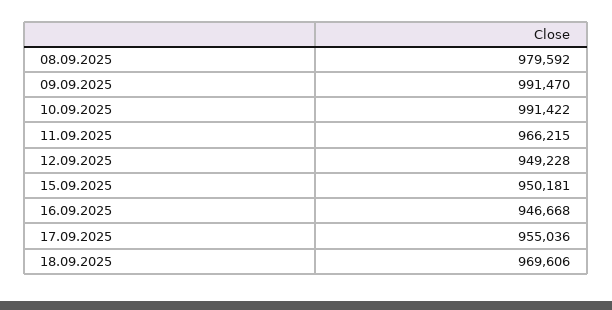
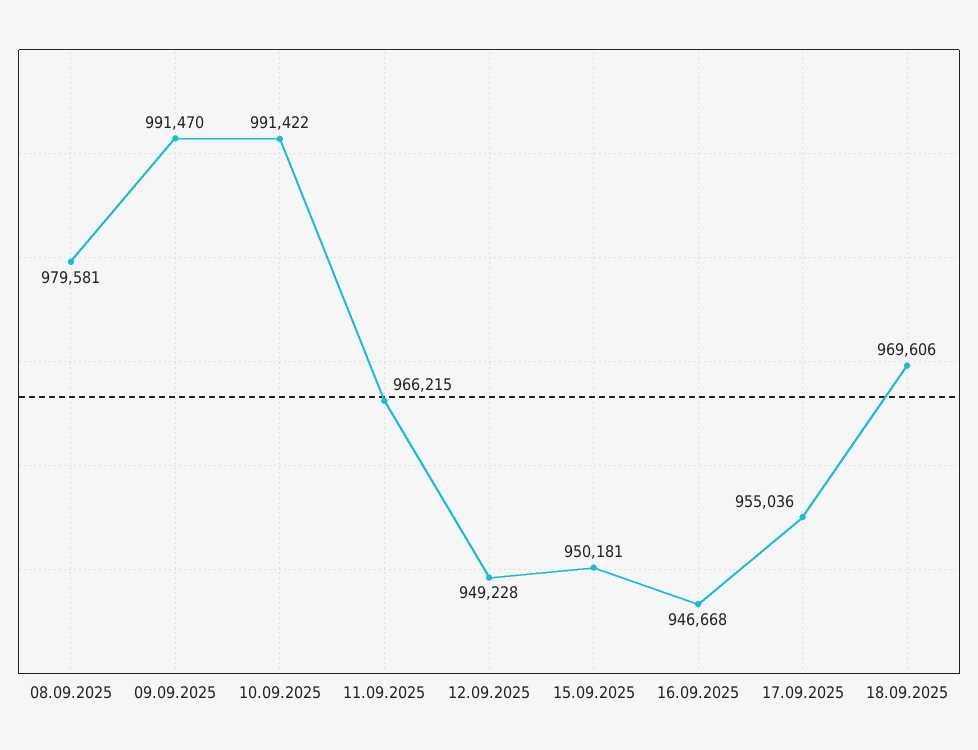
08.09.2025: 979592 -> 979581

